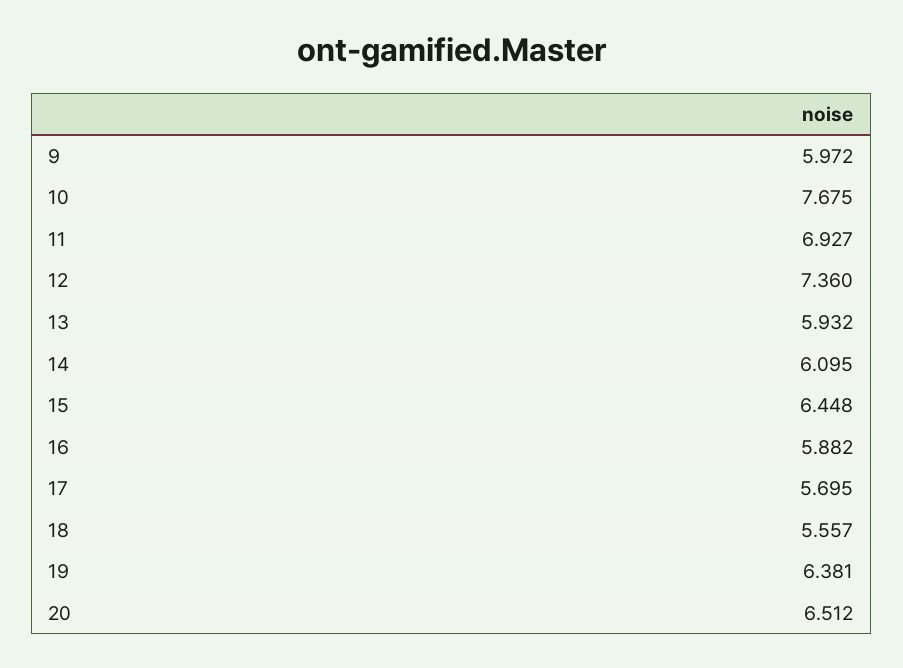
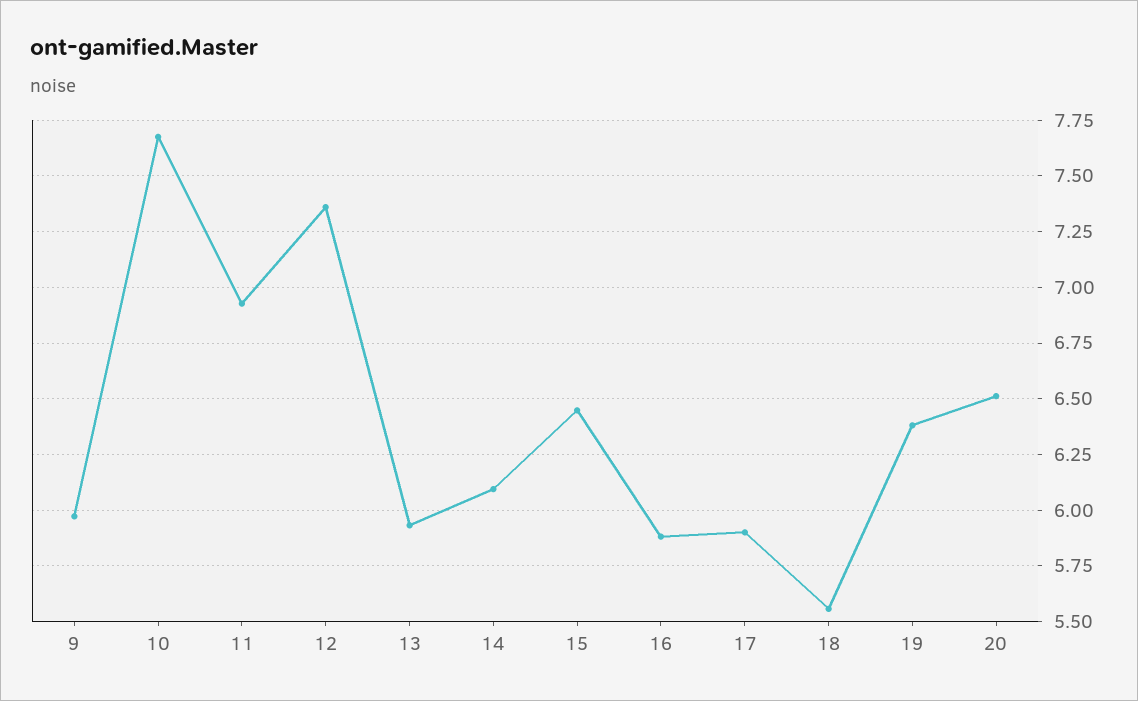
17: 5.695 -> 5.9

